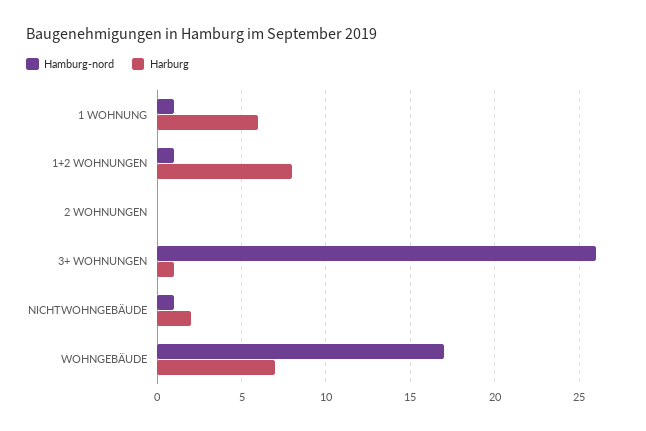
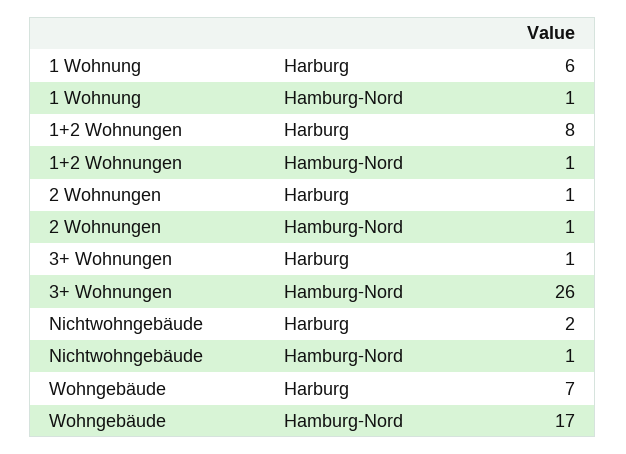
Hamburg-nord, 2 WOHNUNGEN: 0 -> 1
Harburg, 2 WOHNUNGEN: 0 -> 1

